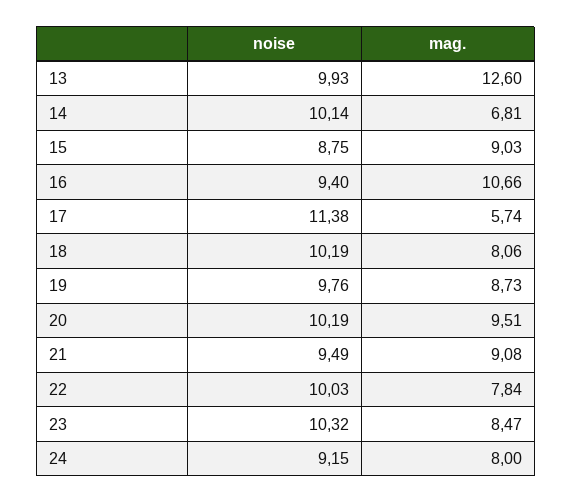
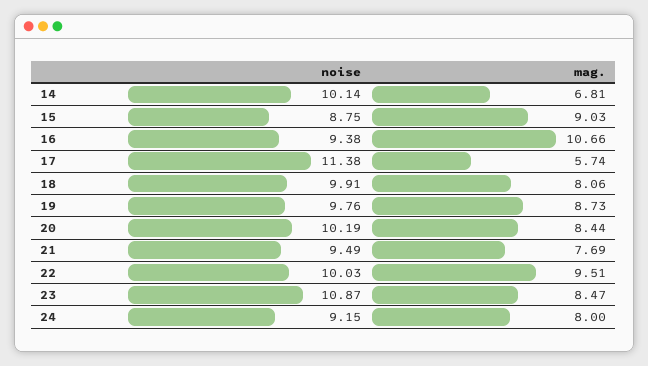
noise, 13: 9.93 -> none
mag., 13: 12.6 -> none
noise, 16: 9.4 -> 9.38
noise, 18: 10.19 -> 9.91
mag., 20: 9.51 -> 8.44
mag., 21: 9.08 -> 7.69
mag., 22: 7.84 -> 9.51
noise, 23: 10.32 -> 10.87

